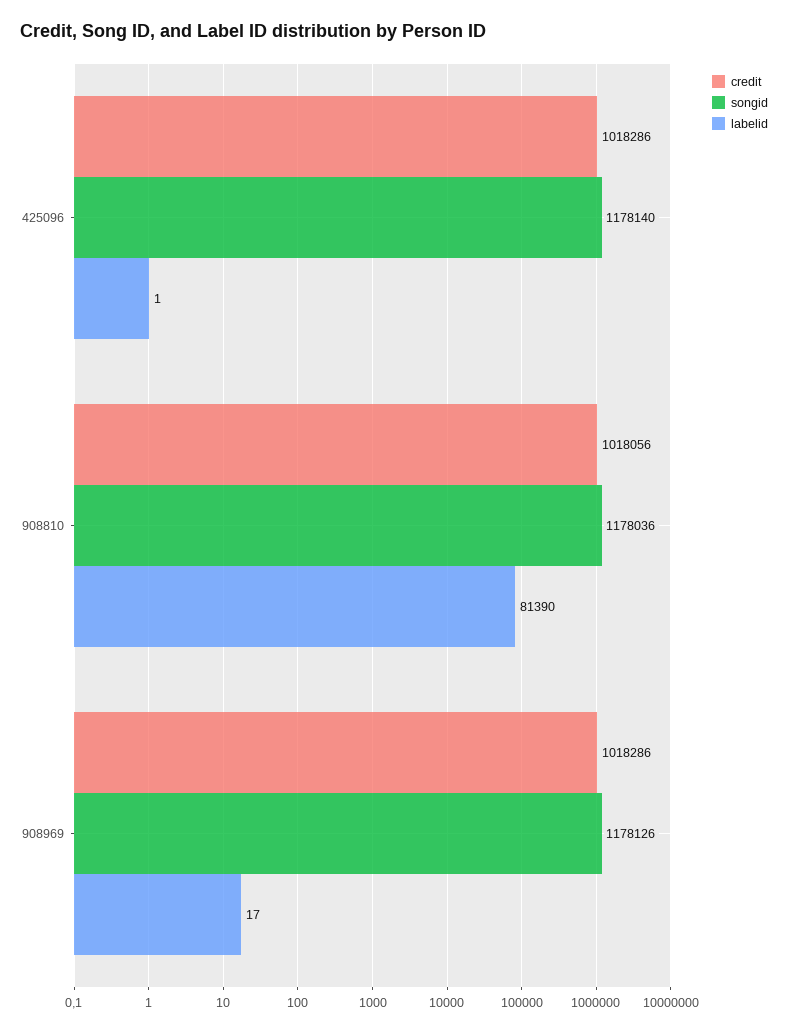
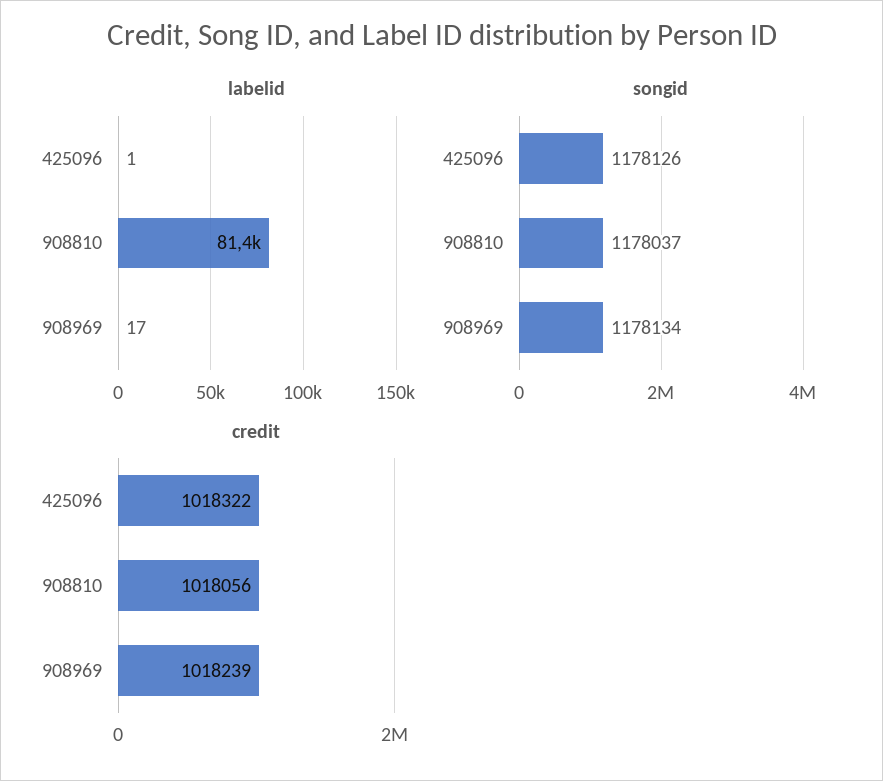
credit, 425096: 1018286 -> 1018322
songid, 425096: 1178140 -> 1178126
songid, 908810: 1178036 -> 1178037
credit, 908969: 1018286 -> 1018239
songid, 908969: 1178126 -> 1178134

